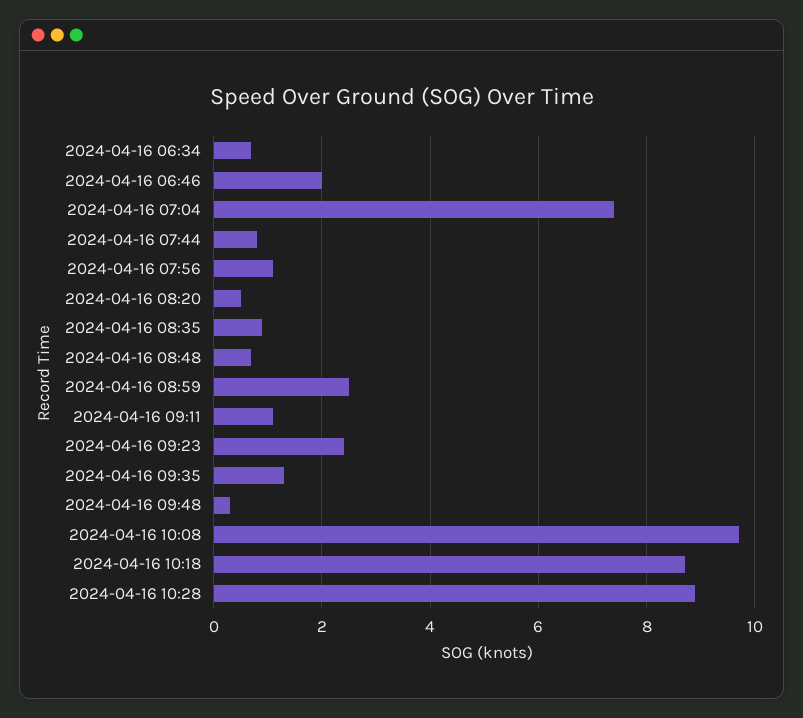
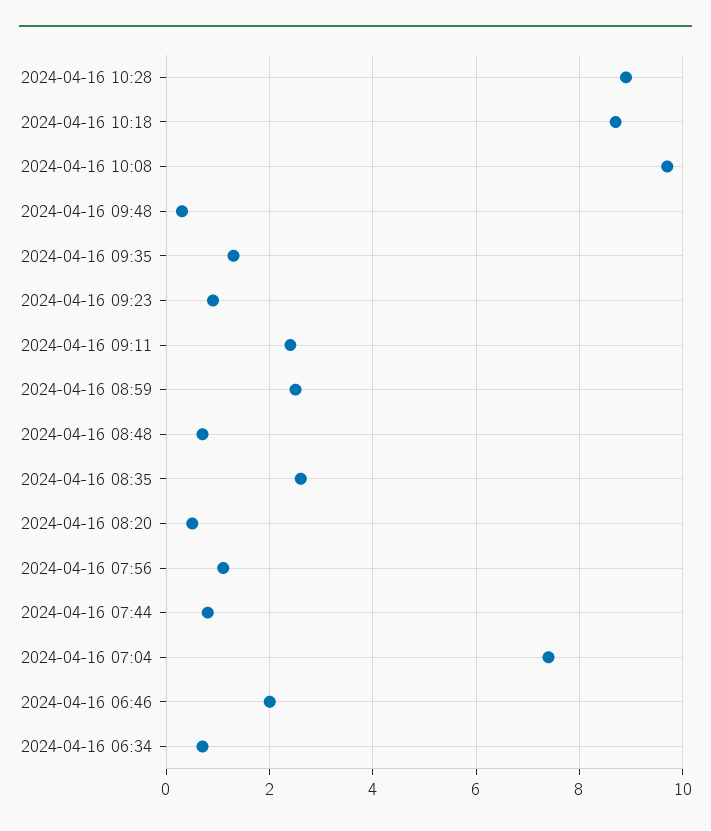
2024-04-16 08:35: 1 -> 2.5
2024-04-16 09:11: 1 -> 2.5
2024-04-16 09:23: 2.5 -> 1

